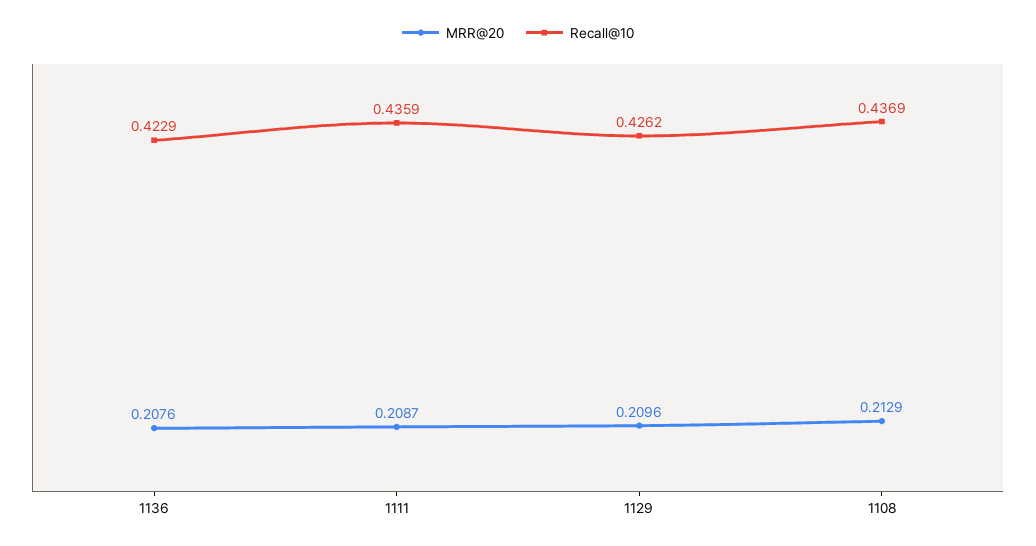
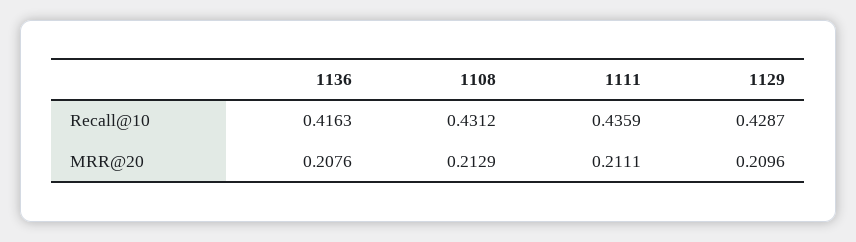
Recall@10, 1136: 0.4229 -> 0.4163
MRR@20, 1111: 0.2087 -> 0.2111
Recall@10, 1129: 0.4262 -> 0.4287
Recall@10, 1108: 0.4369 -> 0.4312

